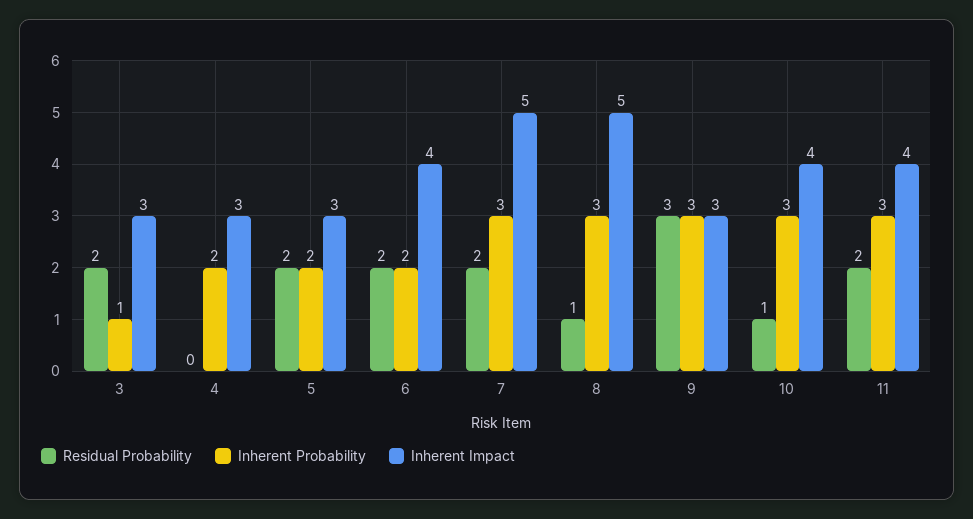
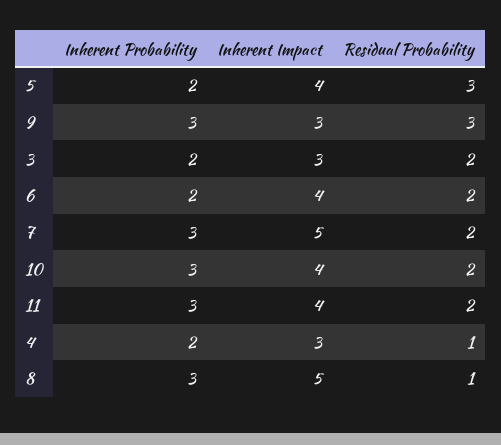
Inherent Probability, 3: 1 -> 2
Residual Probability, 4: 0 -> 1
Residual Probability, 5: 2 -> 3
Inherent Impact, 5: 3 -> 4
Residual Probability, 10: 1 -> 2

